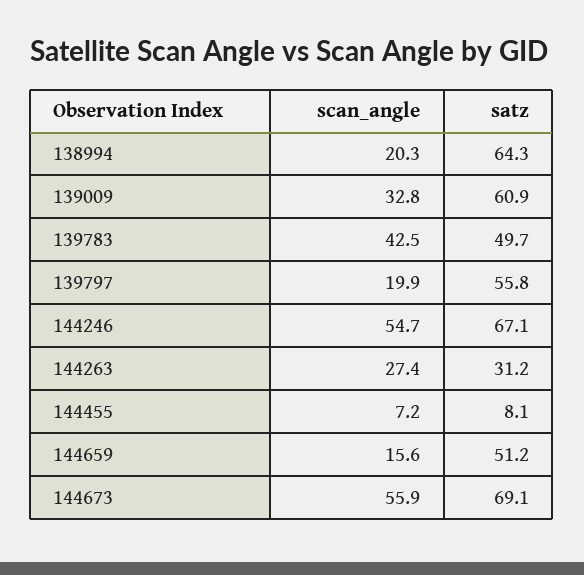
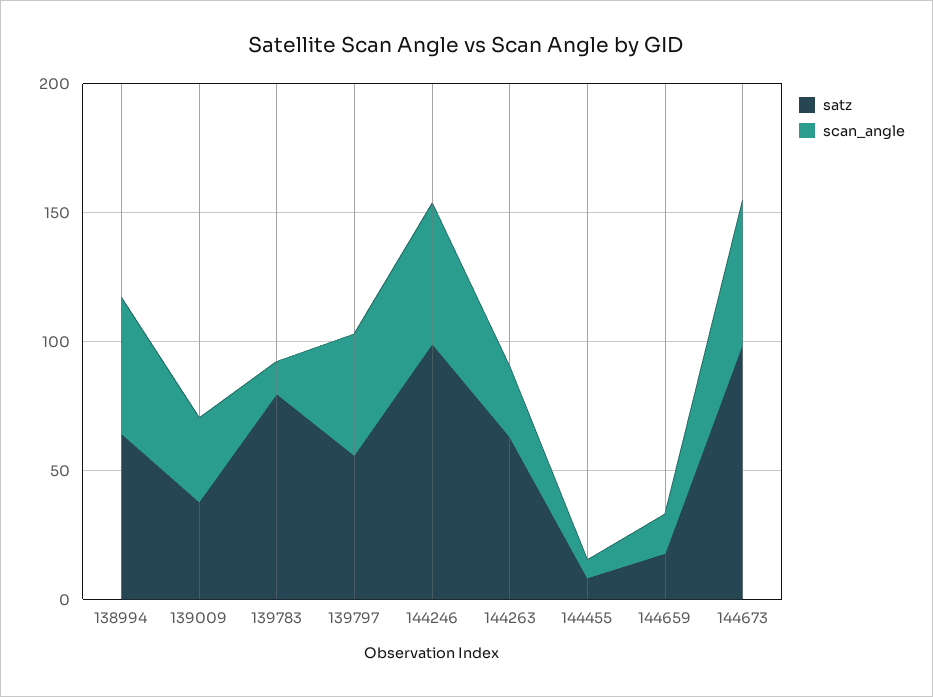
scan_angle, 138994: 20.3 -> 50
satz, 139009: 60.9 -> 40
scan_angle, 139783: 42.5 -> 10
satz, 139783: 49.7 -> 80
scan_angle, 139797: 19.9 -> 50
satz, 144246: 67.1 -> 100
satz, 144263: 31.2 -> 60
satz, 144659: 51.2 -> 20
satz, 144673: 69.1 -> 100

